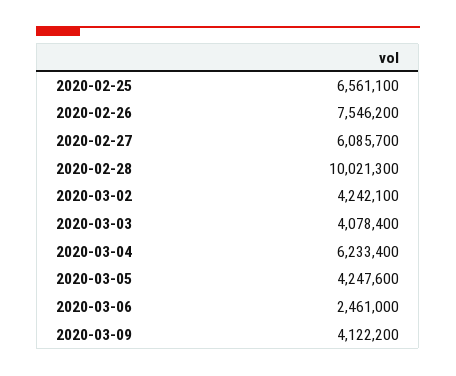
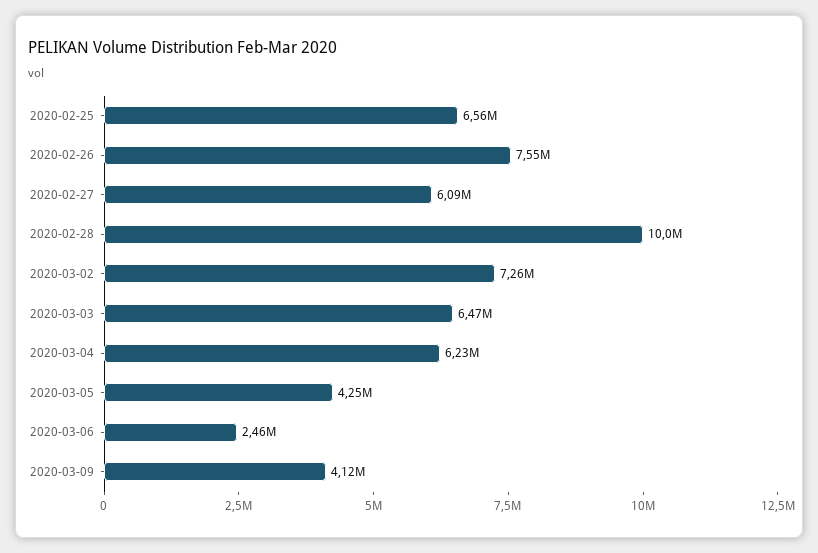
2020-03-02: 4242100 -> 7260000
2020-03-03: 4078400 -> 6470000

